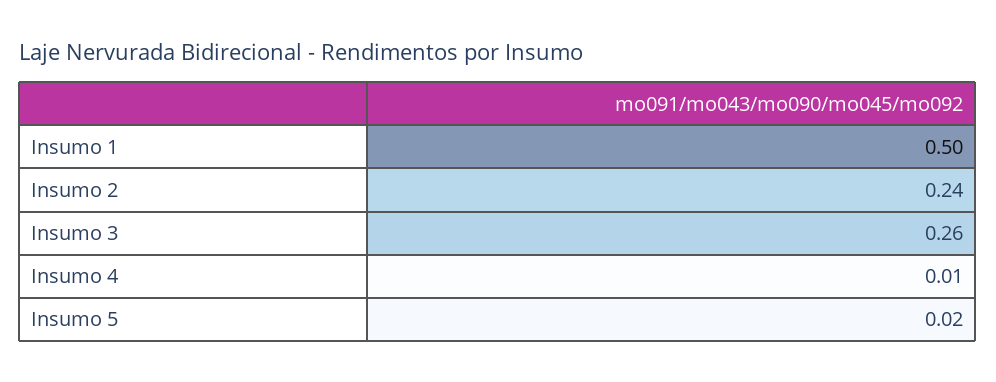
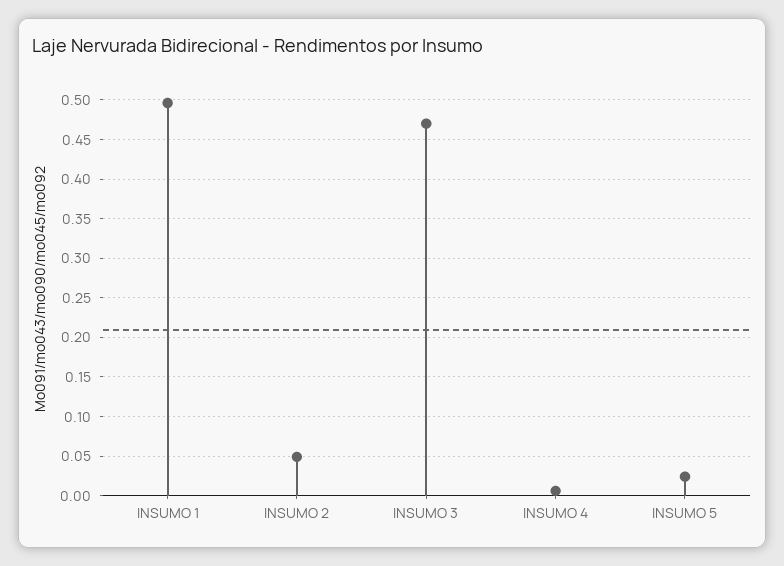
Insumo 2: 0.24 -> 0.05
Insumo 3: 0.26 -> 0.47

